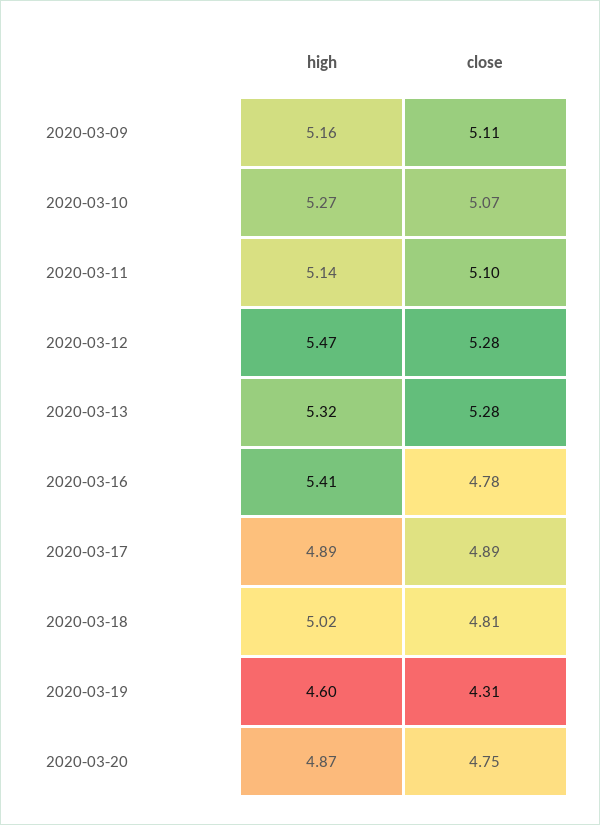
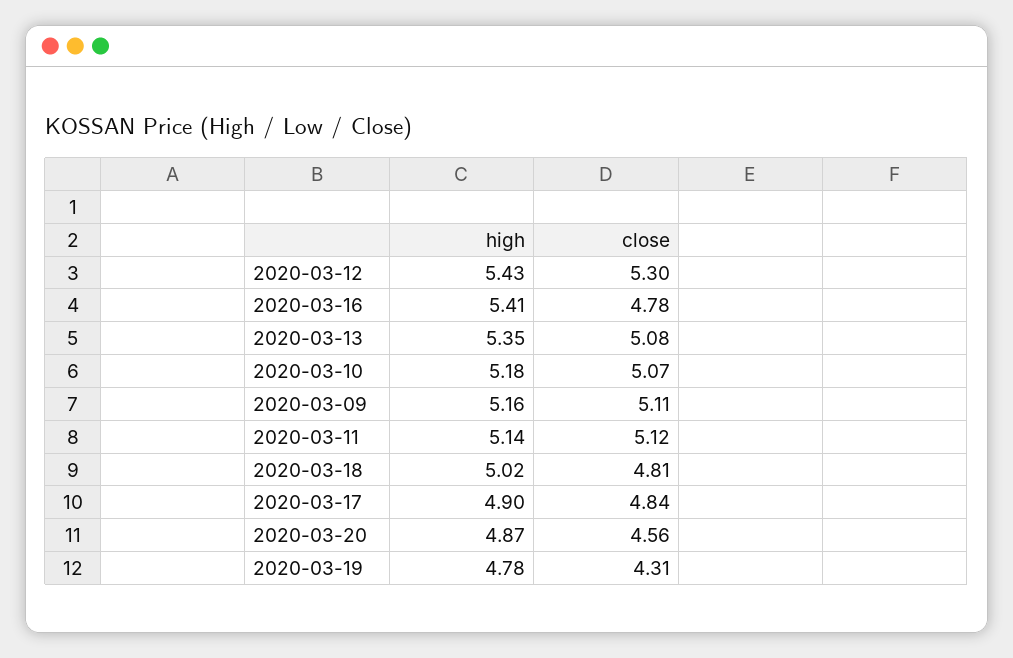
high, 2020-03-10: 5.27 -> 5.18
close, 2020-03-11: 5.1 -> 5.12
high, 2020-03-12: 5.47 -> 5.43
close, 2020-03-12: 5.28 -> 5.3
high, 2020-03-13: 5.32 -> 5.35
close, 2020-03-13: 5.28 -> 5.08
high, 2020-03-17: 4.89 -> 4.9
close, 2020-03-17: 4.89 -> 4.84
high, 2020-03-19: 4.6 -> 4.78
close, 2020-03-20: 4.75 -> 4.56

